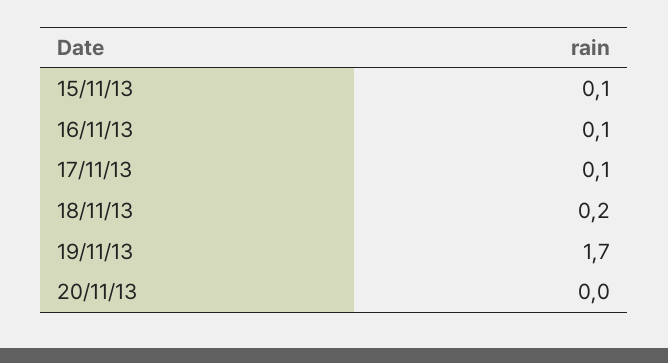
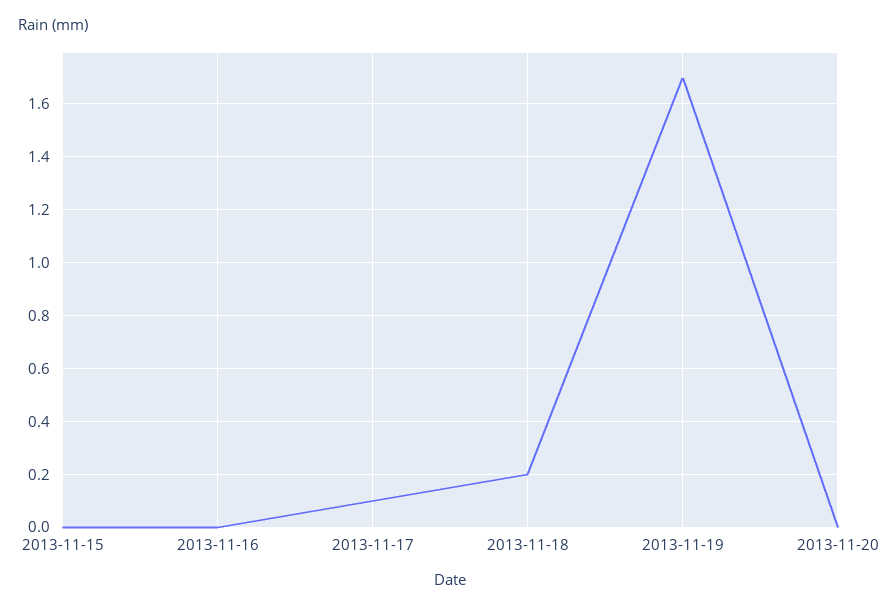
15/11/13: 0.1 -> 0
16/11/13: 0.1 -> 0

